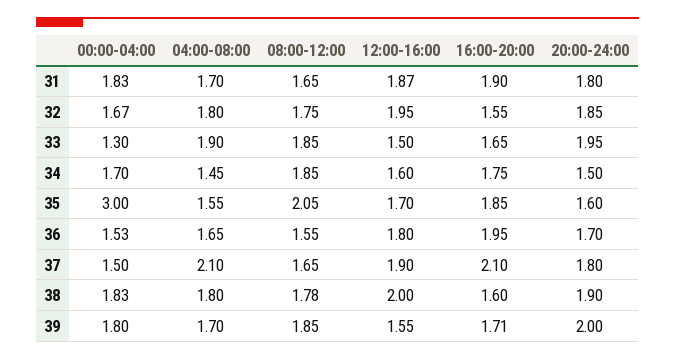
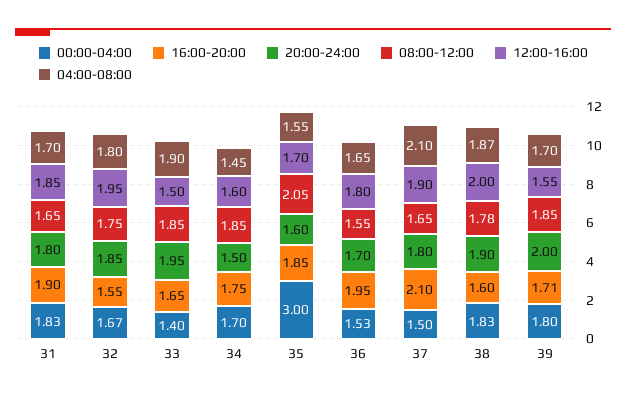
12:00-16:00, 31: 1.87 -> 1.85
00:00-04:00, 33: 1.3 -> 1.4
04:00-08:00, 38: 1.8 -> 1.87

